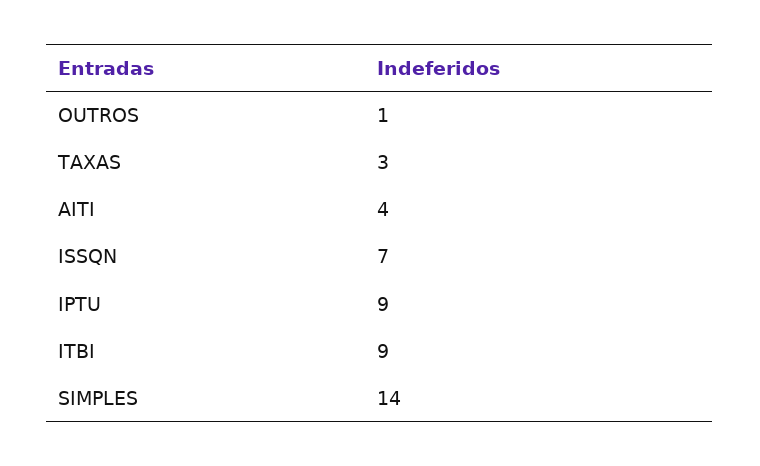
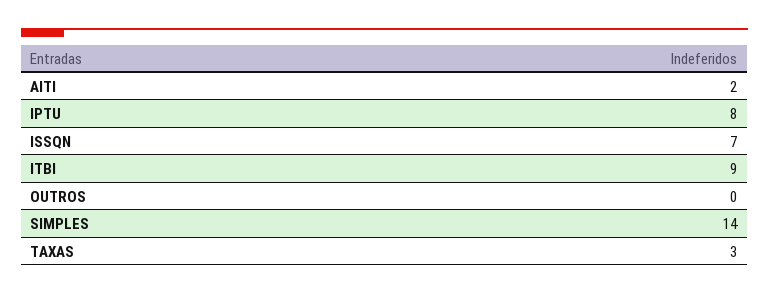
OUTROS: 1 -> 0
AITI: 4 -> 2
IPTU: 9 -> 8

